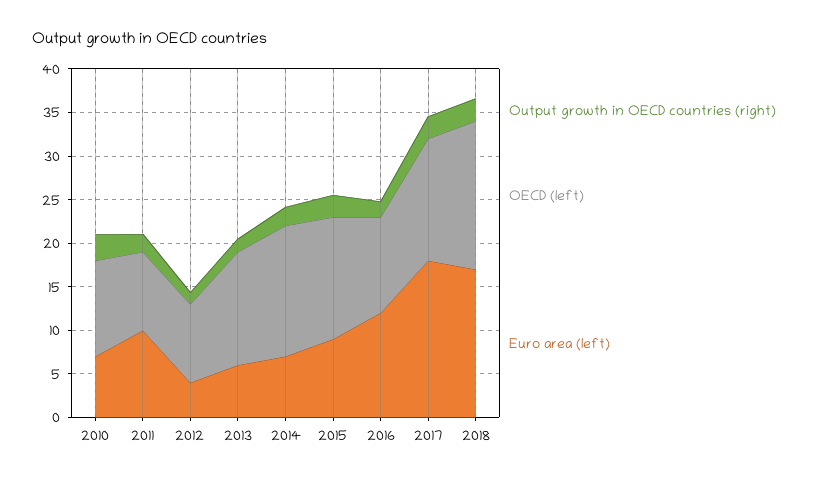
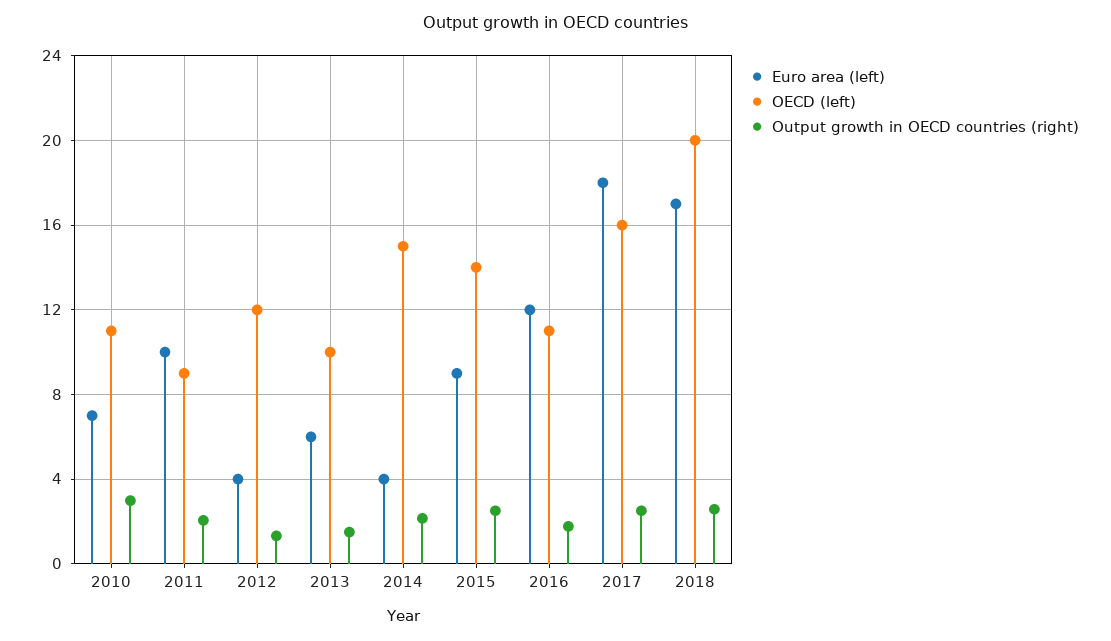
OECD (left), 2012: 9 -> 12
OECD (left), 2013: 13 -> 10
Euro area (left), 2014: 7 -> 4
OECD (left), 2017: 14 -> 16
OECD (left), 2018: 17 -> 20

